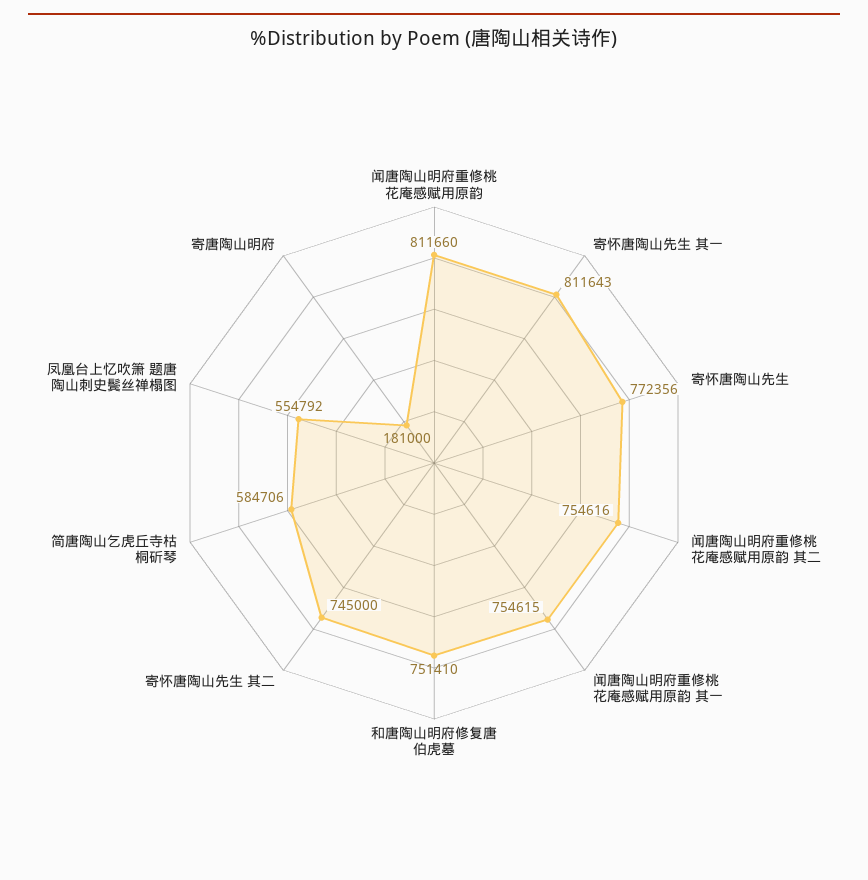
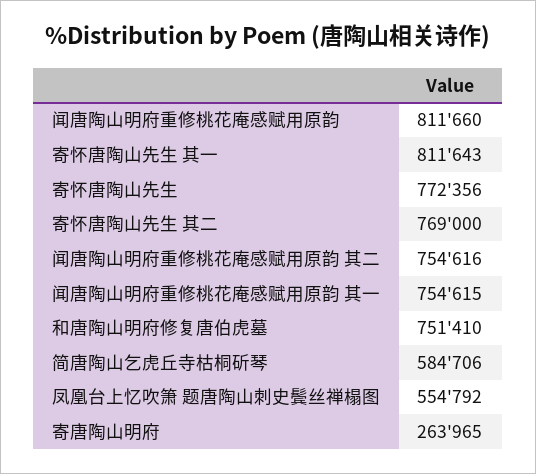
寄怀唐陶山先生 其二: 745000 -> 769000
寄唐陶山明府: 181000 -> 263965

